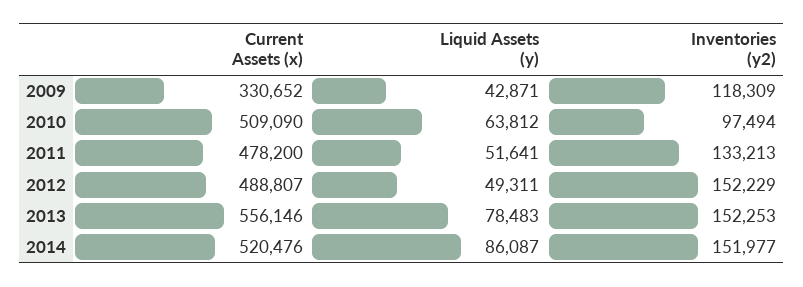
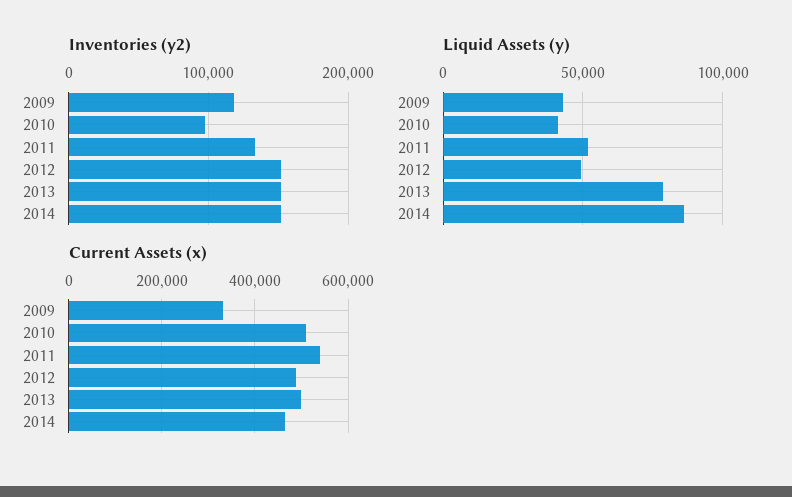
Liquid Assets (y), 2010: 63812 -> 40000
Current Assets (x), 2011: 478200 -> 540000
Current Assets (x), 2013: 556146 -> 500000
Current Assets (x), 2014: 520476 -> 460000

